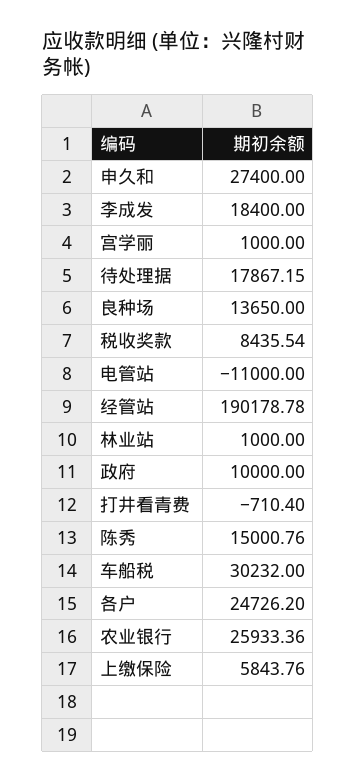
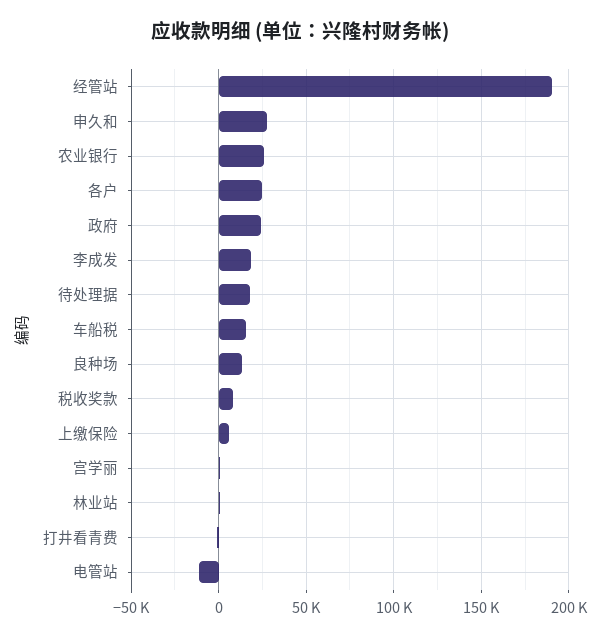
政府: 10000 -> 25000
陈秀: 15000.76 -> none
车船税: 30232 -> 15000

